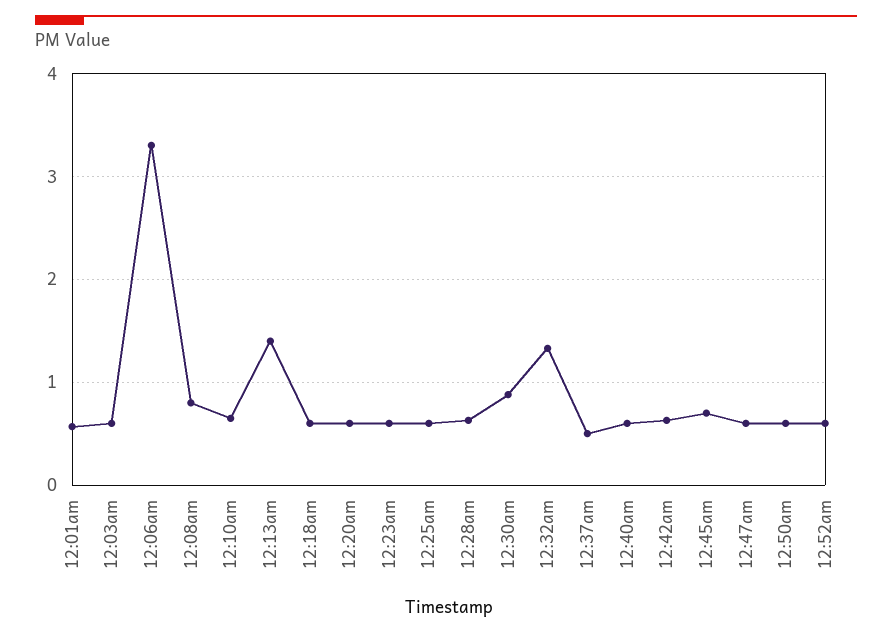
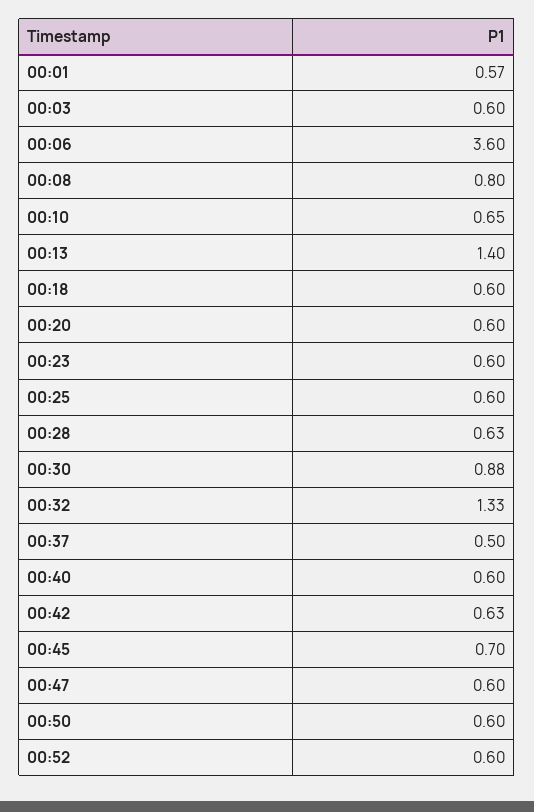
12:06am: 3.3 -> 3.6

